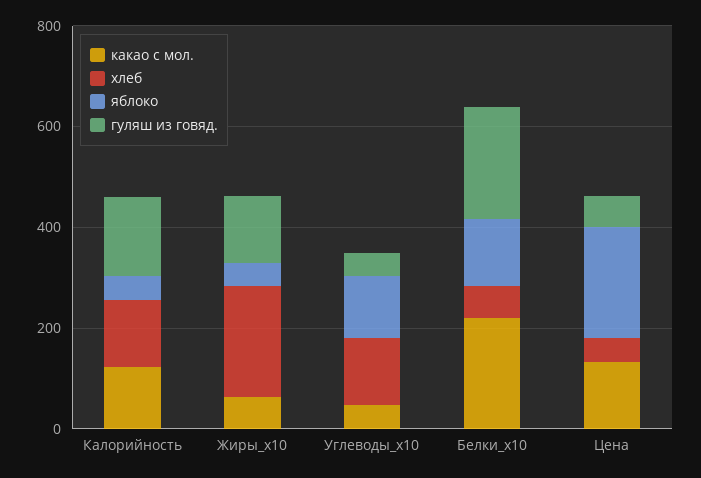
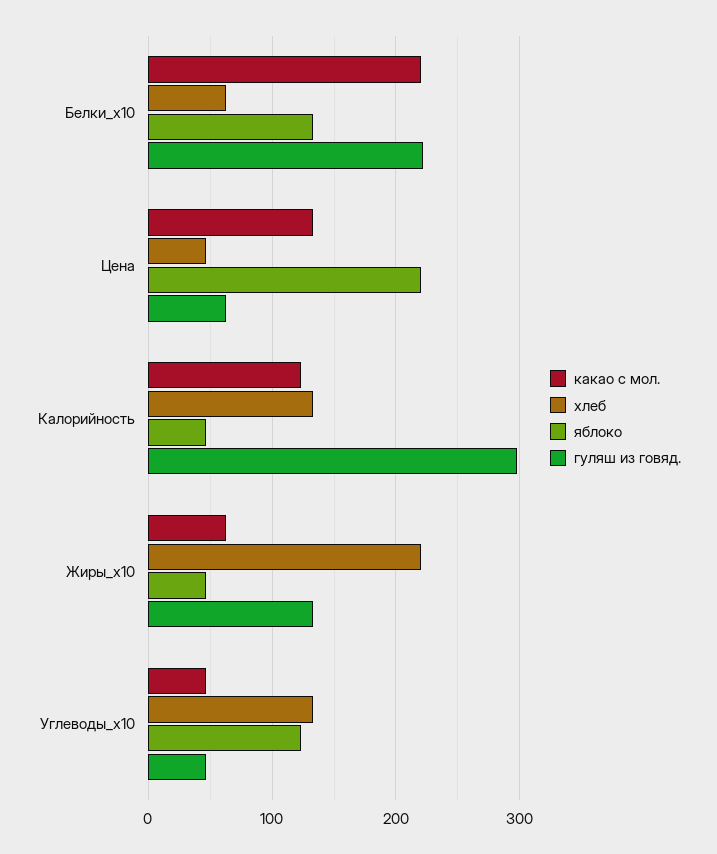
гуляш из говяд., Калорийность: 150 -> 300

